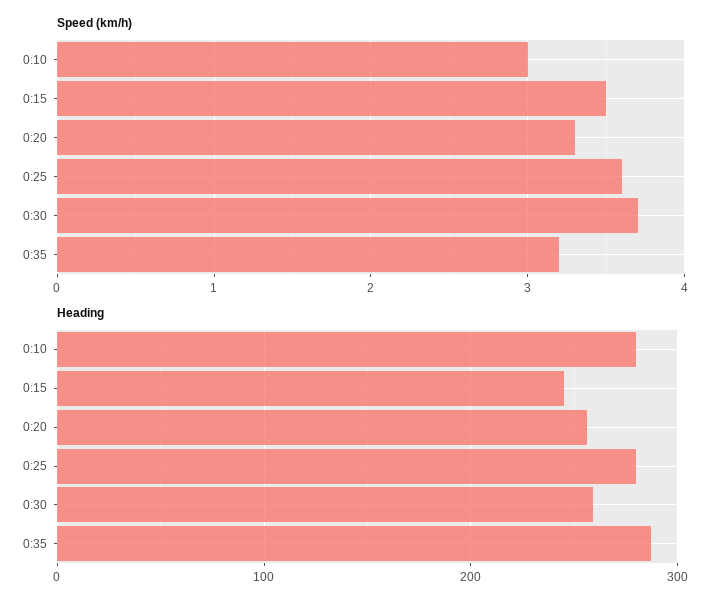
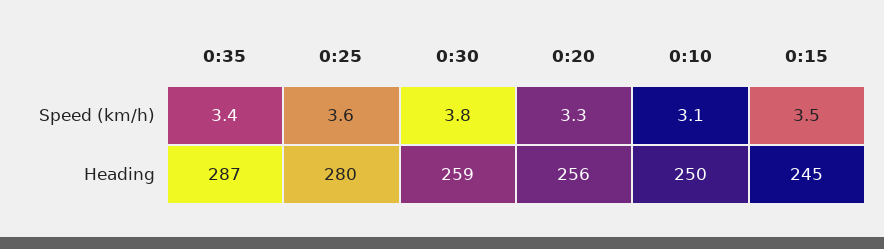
Speed (km/h), 0:10: 3 -> 3.1
Speed (km/h), 0:30: 3.7 -> 3.8
Speed (km/h), 0:35: 3.2 -> 3.4
Heading, 0:10: 280 -> 250

